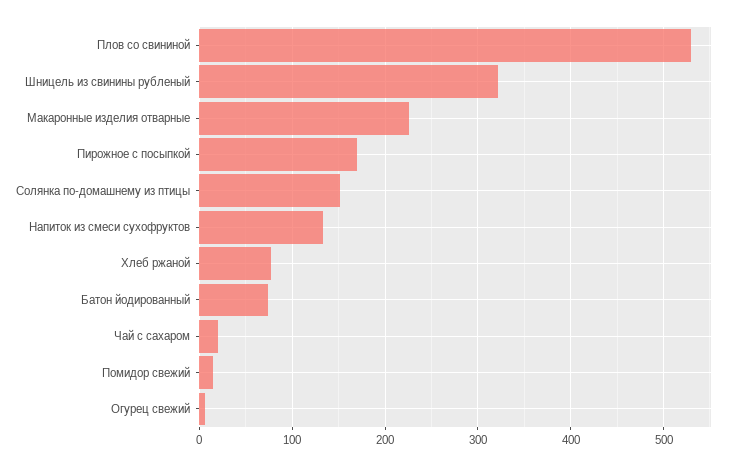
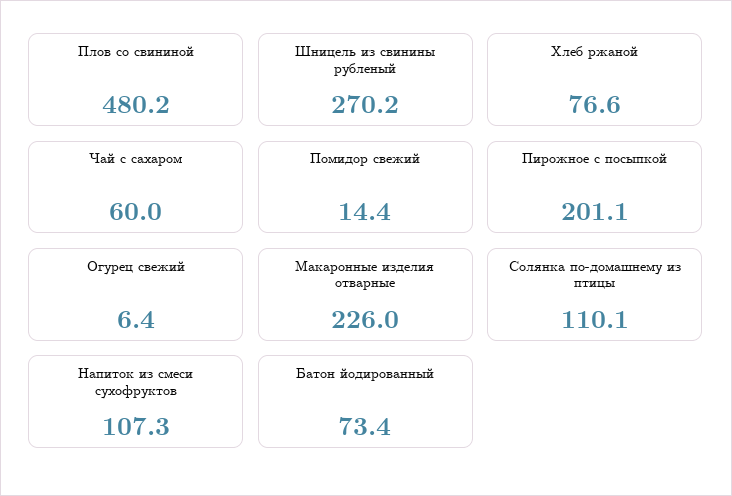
Плов со свининой: 530 -> 480.2
Шницель из свинины рубленый: 320 -> 270.2
Пирожное с посыпкой: 170 -> 201.1
Солянка по-домашнему из птицы: 150 -> 110.1
Напиток из смеси сухофруктов: 130 -> 107.3
Чай с сахаром: 20 -> 60

